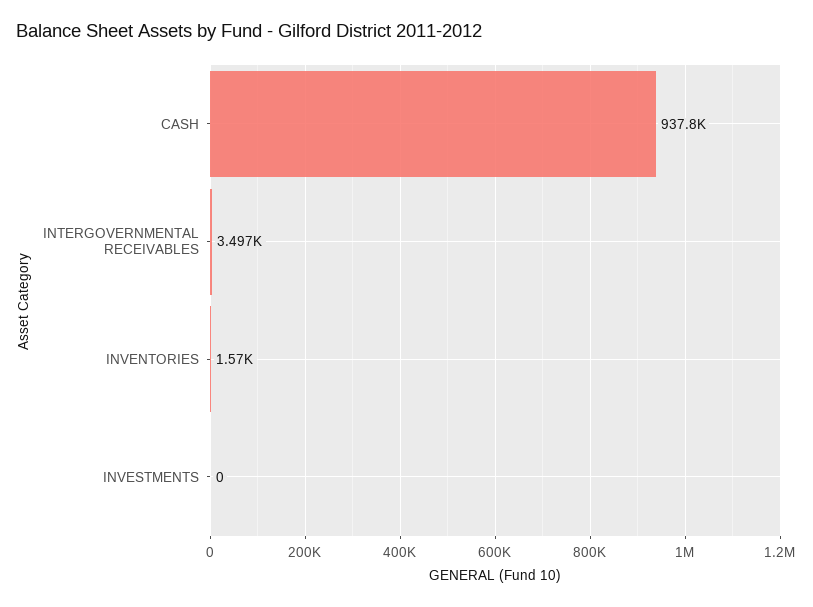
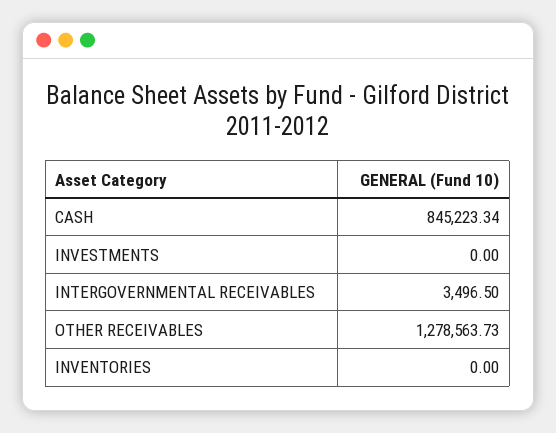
CASH: 937800 -> 845223.34
INVENTORIES: 1570 -> 0
OTHER RECEIVABLES: none -> 1278563.73

